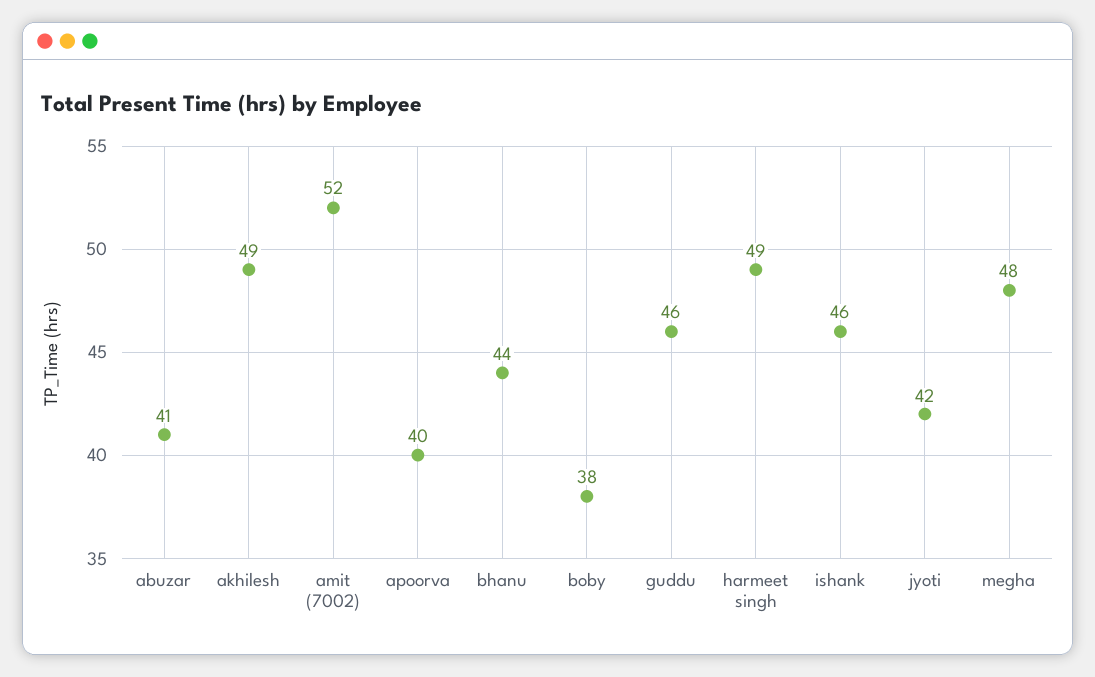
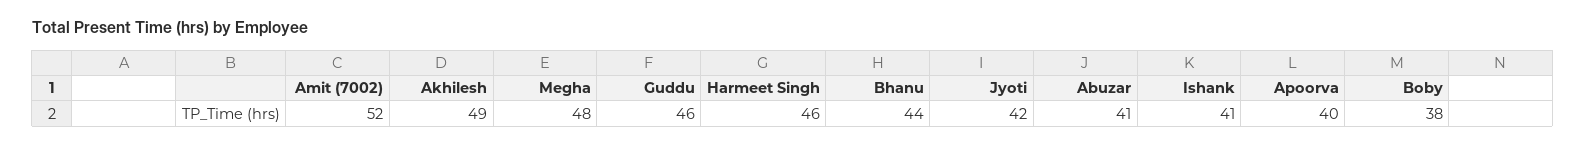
harmeet singh: 49 -> 46
ishank: 46 -> 41

